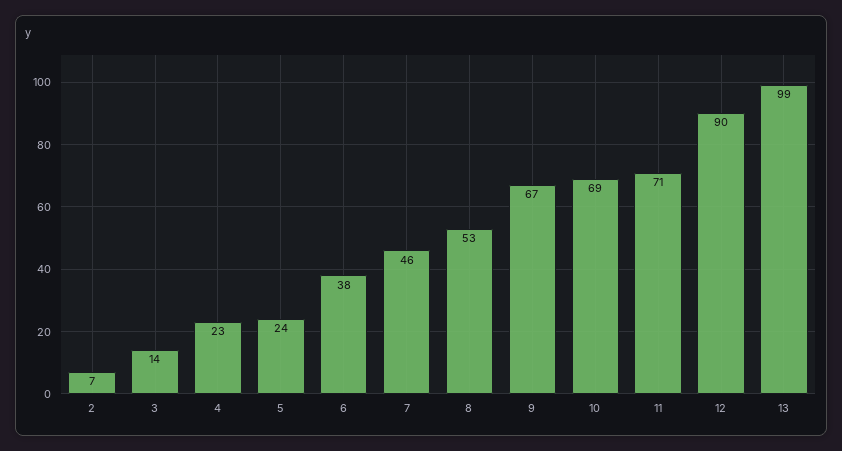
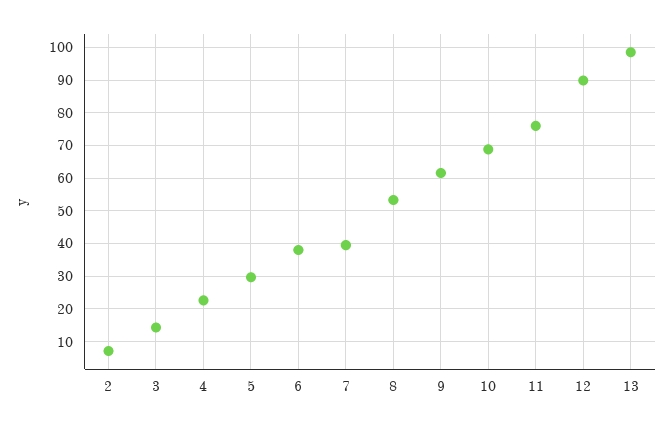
5: 24 -> 30
7: 46 -> 40
9: 67 -> 62
11: 71 -> 76

